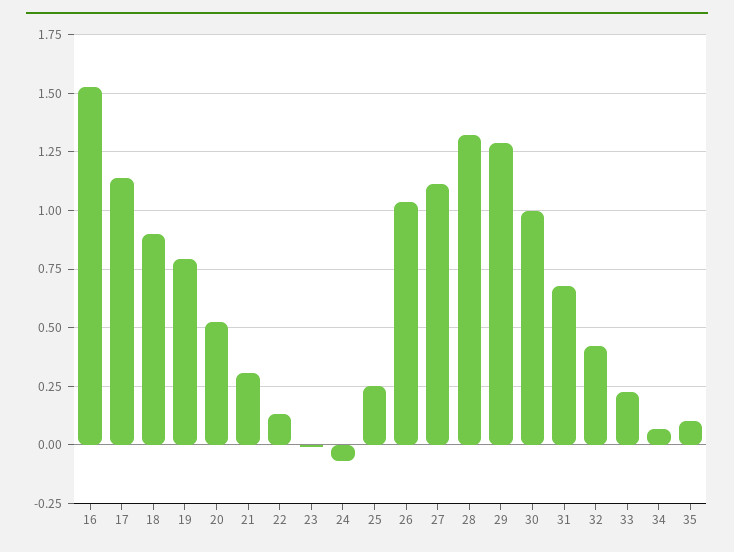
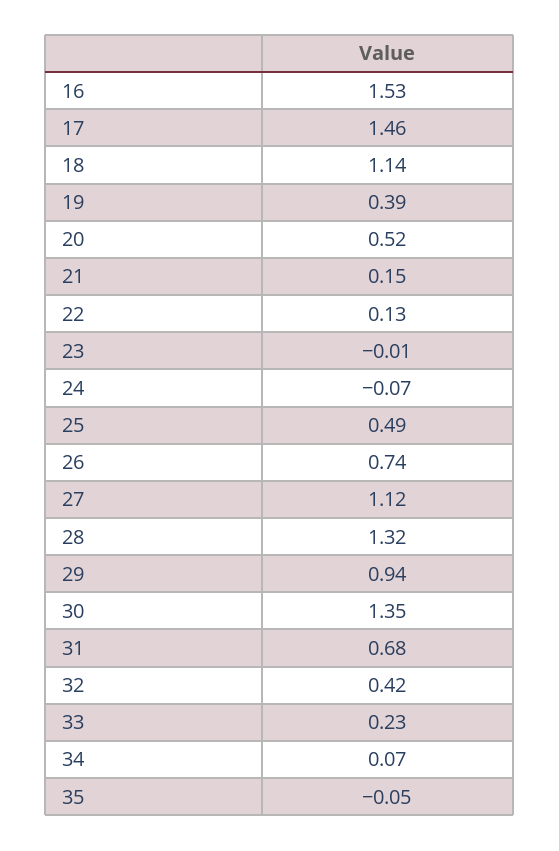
17: 1.15 -> 1.46
18: 0.9 -> 1.14
19: 0.8 -> 0.39
21: 0.3 -> 0.15
25: 0.25 -> 0.49
26: 1.05 -> 0.74
29: 1.3 -> 0.94
30: 1 -> 1.35
35: 0.1 -> -0.05

